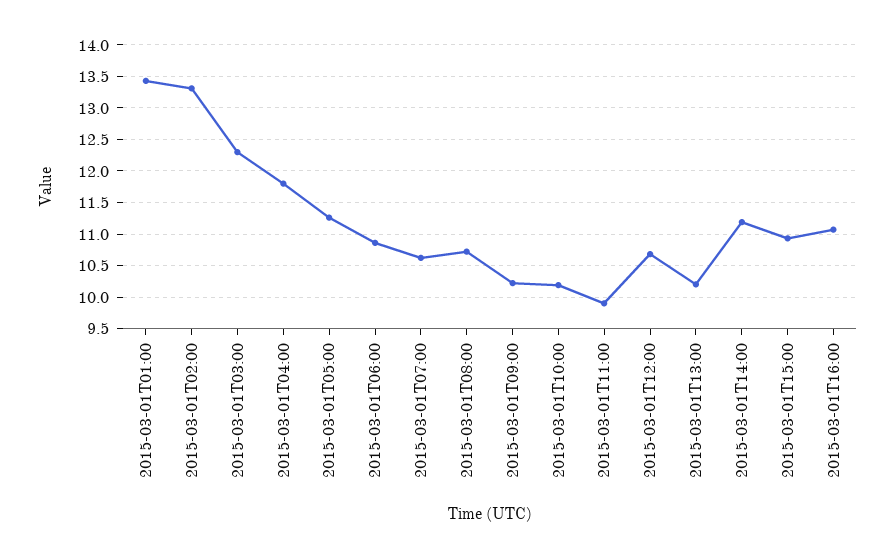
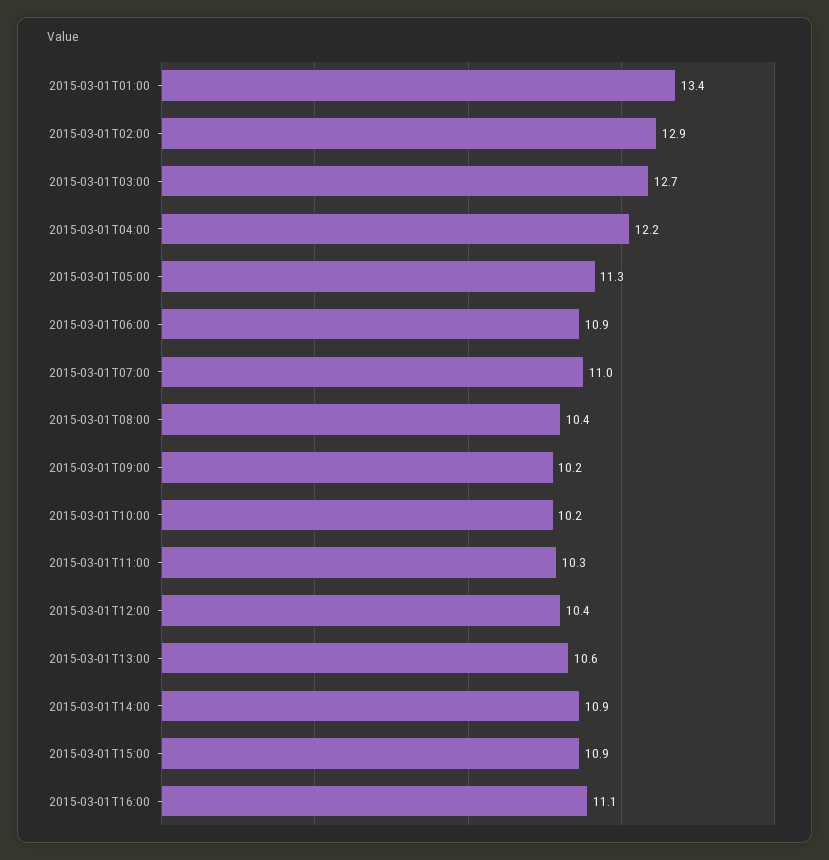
2015-03-01T02:00: 13.3 -> 12.9
2015-03-01T03:00: 12.3 -> 12.7
2015-03-01T04:00: 11.8 -> 12.2
2015-03-01T07:00: 10.6 -> 11
2015-03-01T08:00: 10.7 -> 10.4
2015-03-01T11:00: 9.9 -> 10.3
2015-03-01T12:00: 10.7 -> 10.4
2015-03-01T13:00: 10.2 -> 10.6
2015-03-01T14:00: 11.2 -> 10.9

